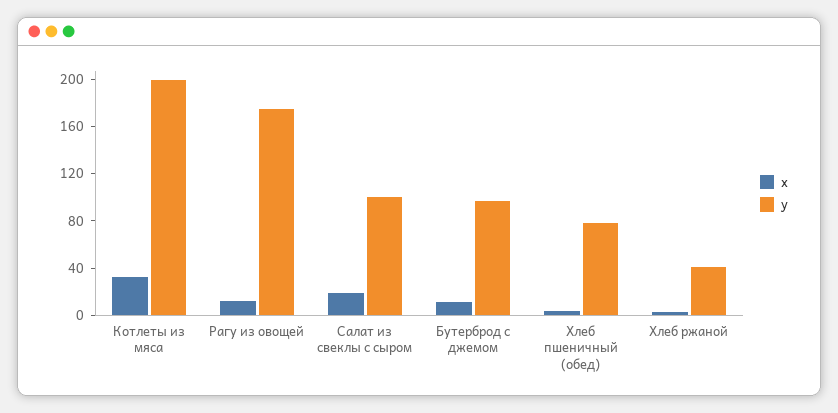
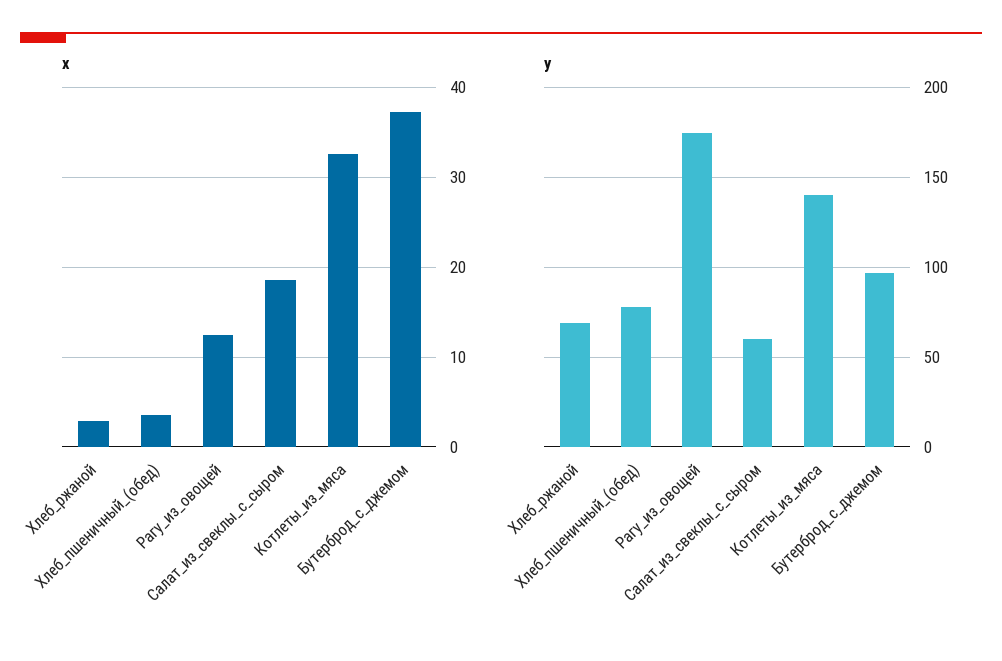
y, Котлеты из мяса: 200 -> 140
y, Салат из свеклы с сыром: 100 -> 60
x, Бутерброд с джемом: 10 -> 37
y, Хлеб ржаной: 40 -> 70

